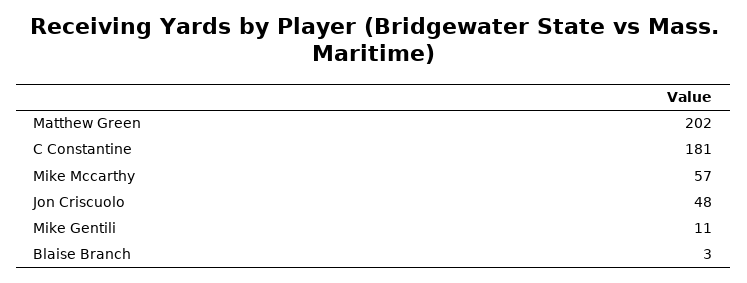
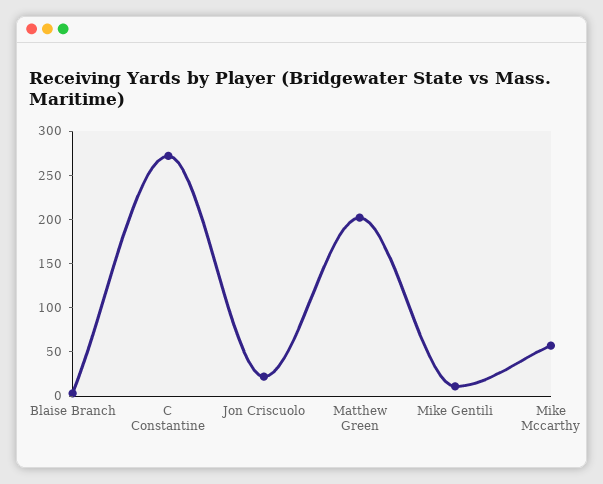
C Constantine: 181 -> 270
Jon Criscuolo: 48 -> 20

